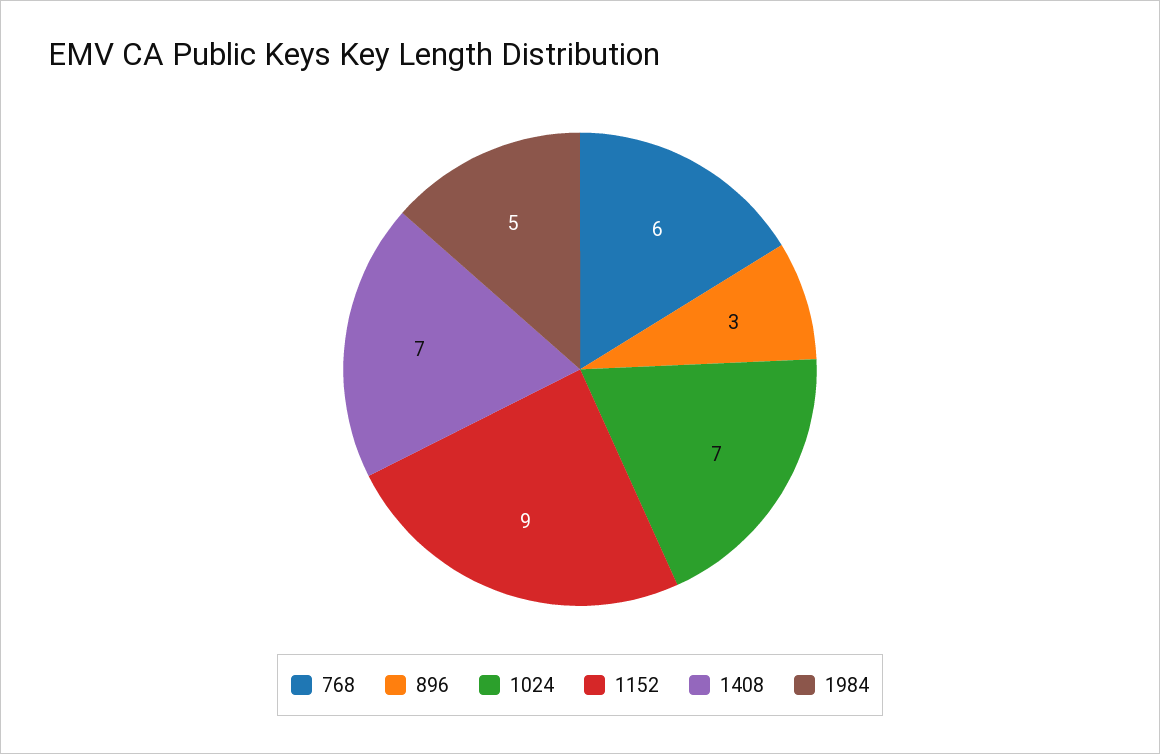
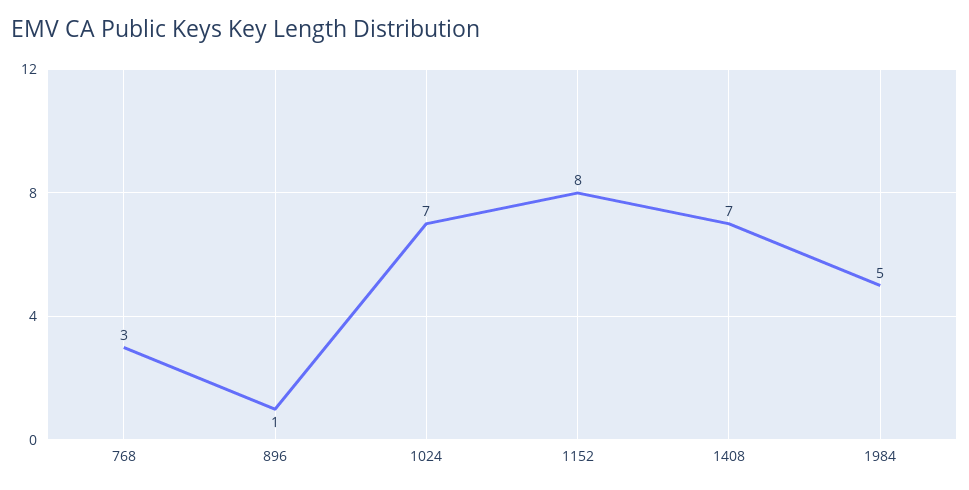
768: 6 -> 3
896: 3 -> 1
1152: 9 -> 8

